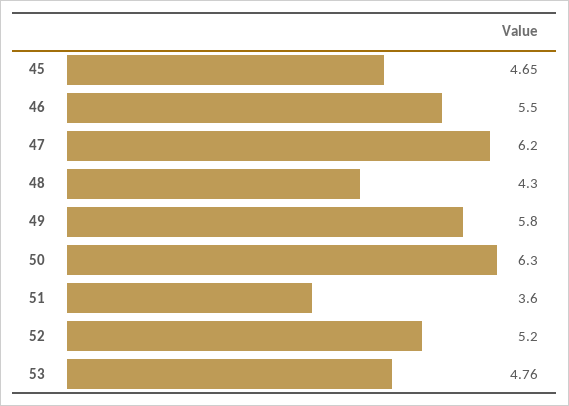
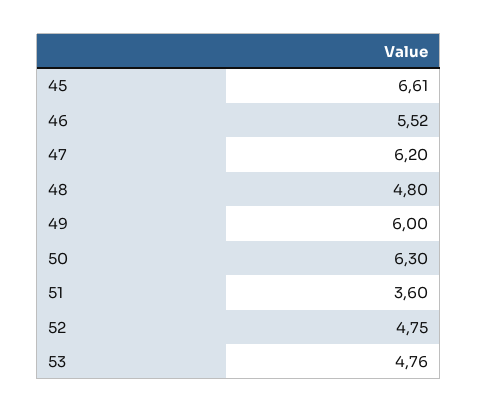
45: 4.65 -> 6.61
46: 5.5 -> 5.52
48: 4.3 -> 4.8
49: 5.8 -> 6
52: 5.2 -> 4.75

